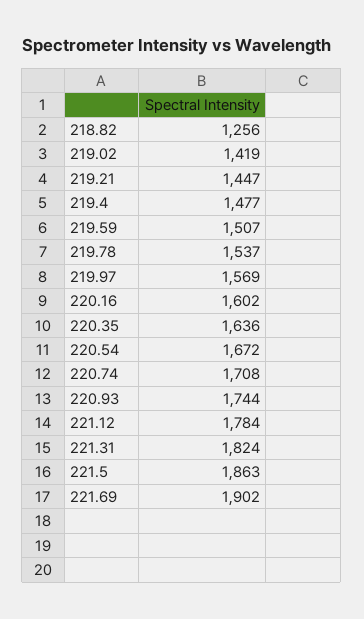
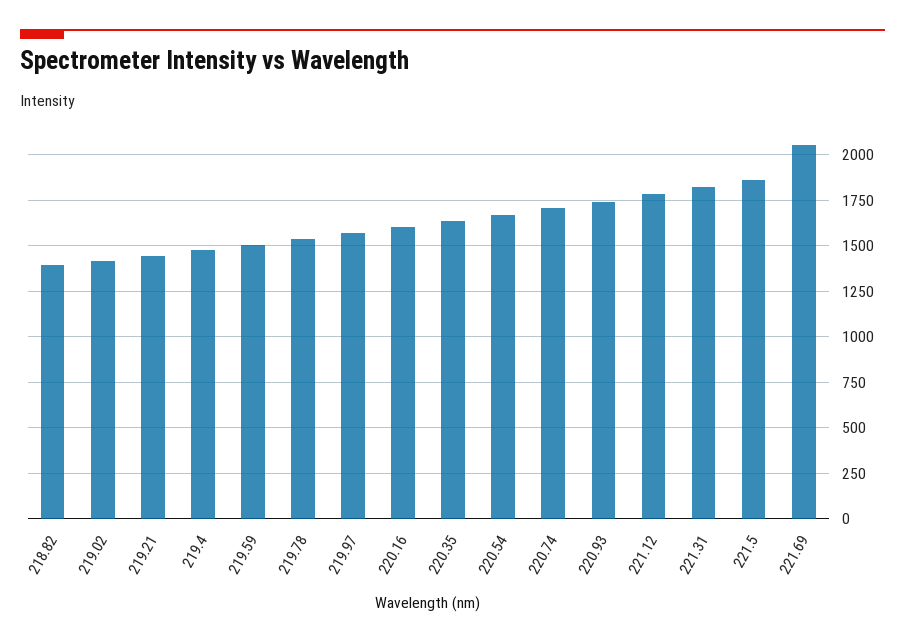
218.82: 1256 -> 1400
221.69: 1902 -> 2050

